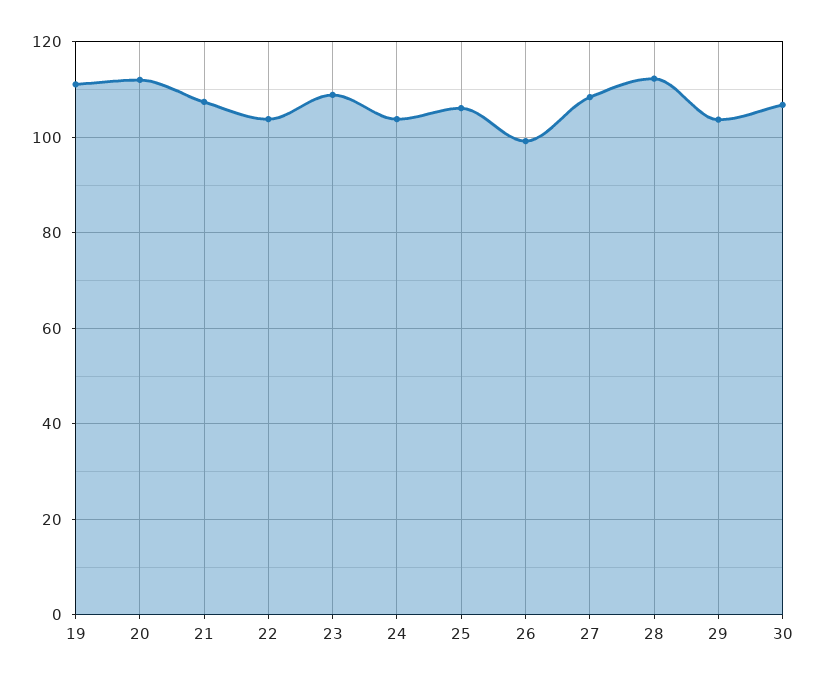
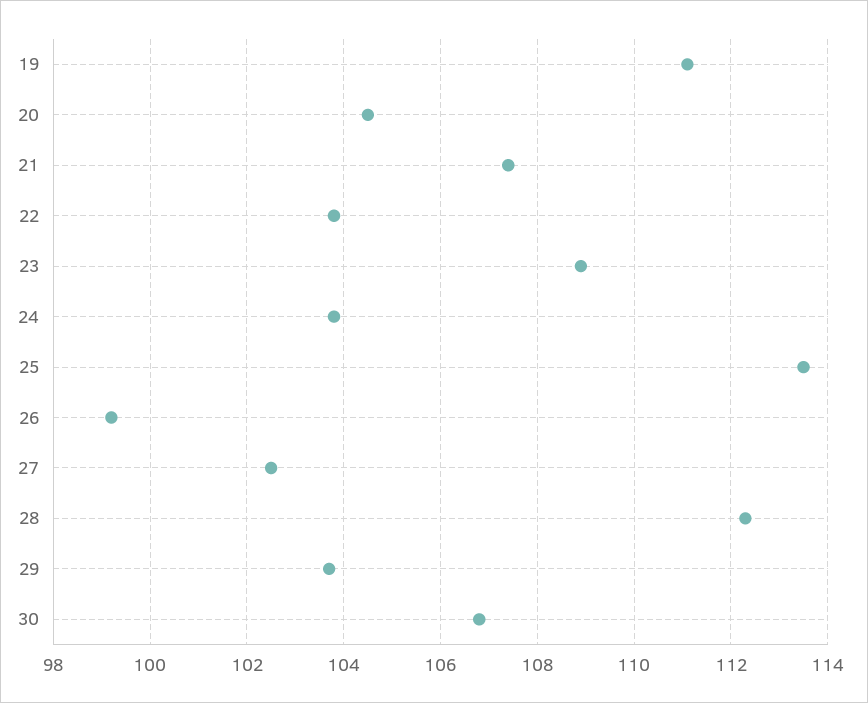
20: 112 -> 104.5
25: 106 -> 113.5
27: 108 -> 102.5

